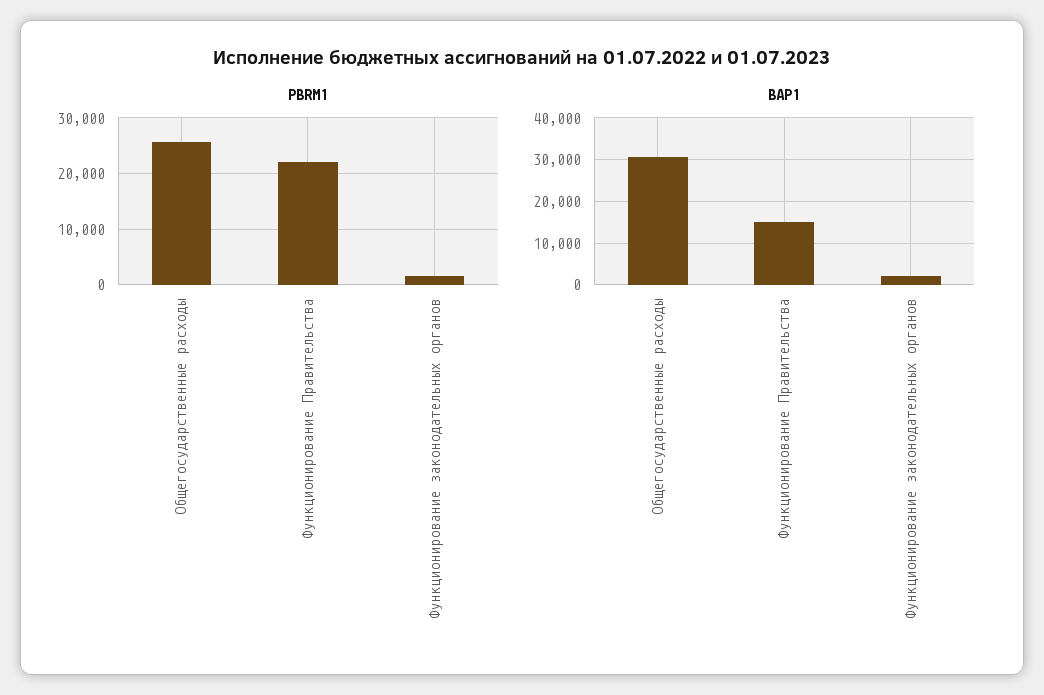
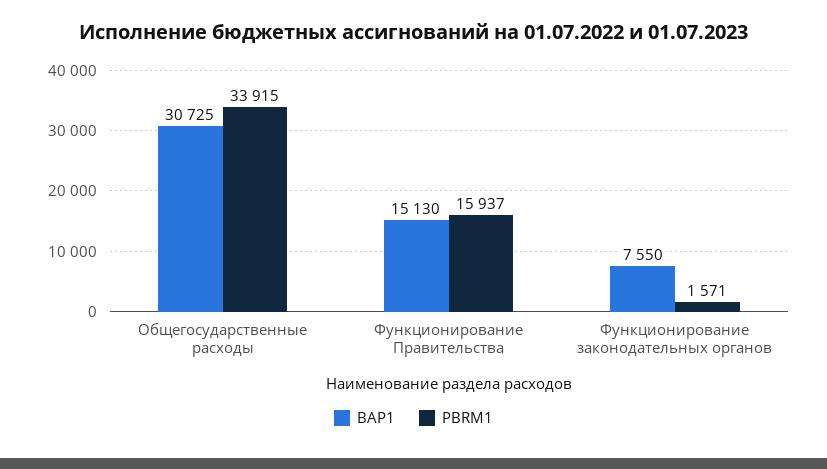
PBRM1, Общегосударственные расходы: 26000 -> 33915
PBRM1, Функционирование Правительства: 22000 -> 15937
BAP1, Функционирование законодательных органов: 2000 -> 7550

